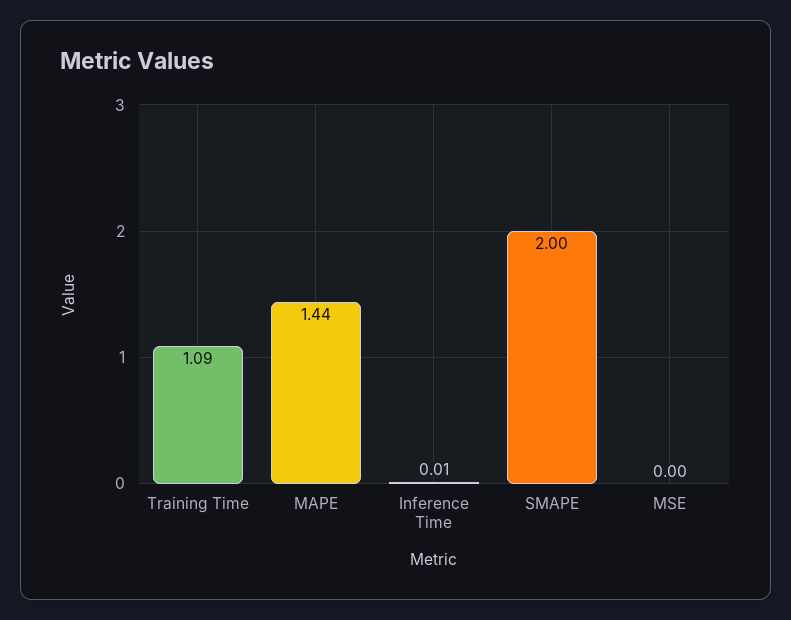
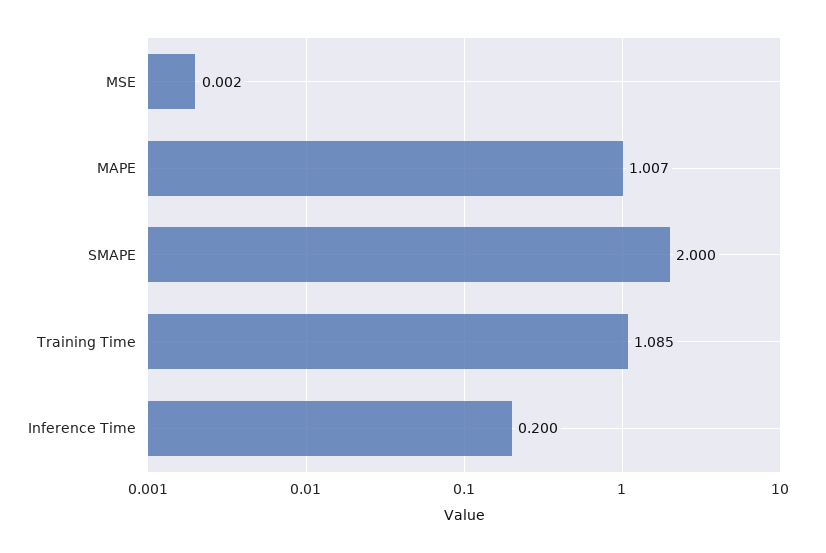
MAPE: 1.44 -> 1.007
Inference Time: 0.01 -> 0.2

